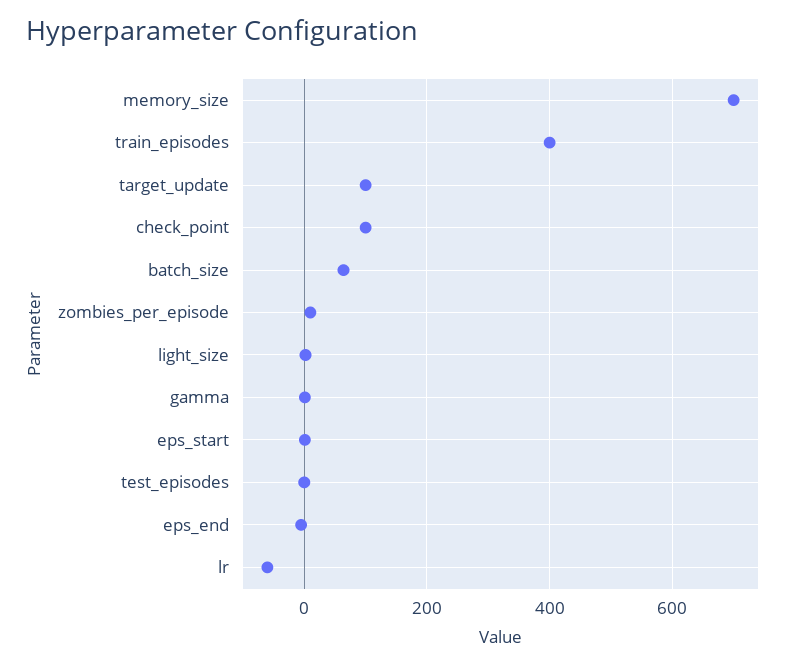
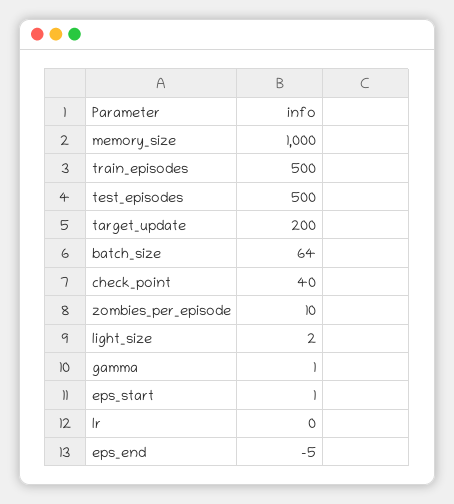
memory_size: 700 -> 1000
train_episodes: 400 -> 500
target_update: 100 -> 200
check_point: 100 -> 40
test_episodes: 0 -> 500
lr: -60 -> 0

